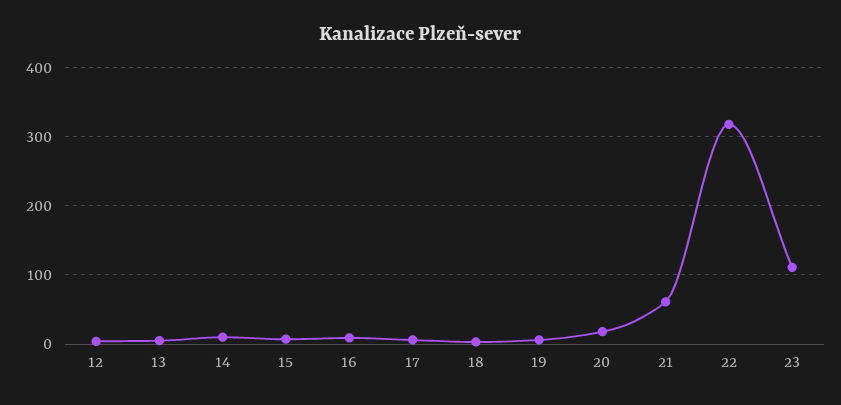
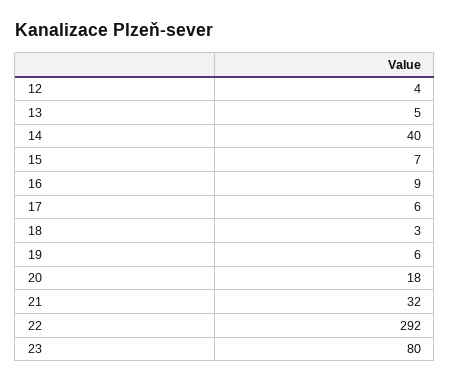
14: 10 -> 40
21: 60 -> 32
22: 320 -> 292
23: 110 -> 80

